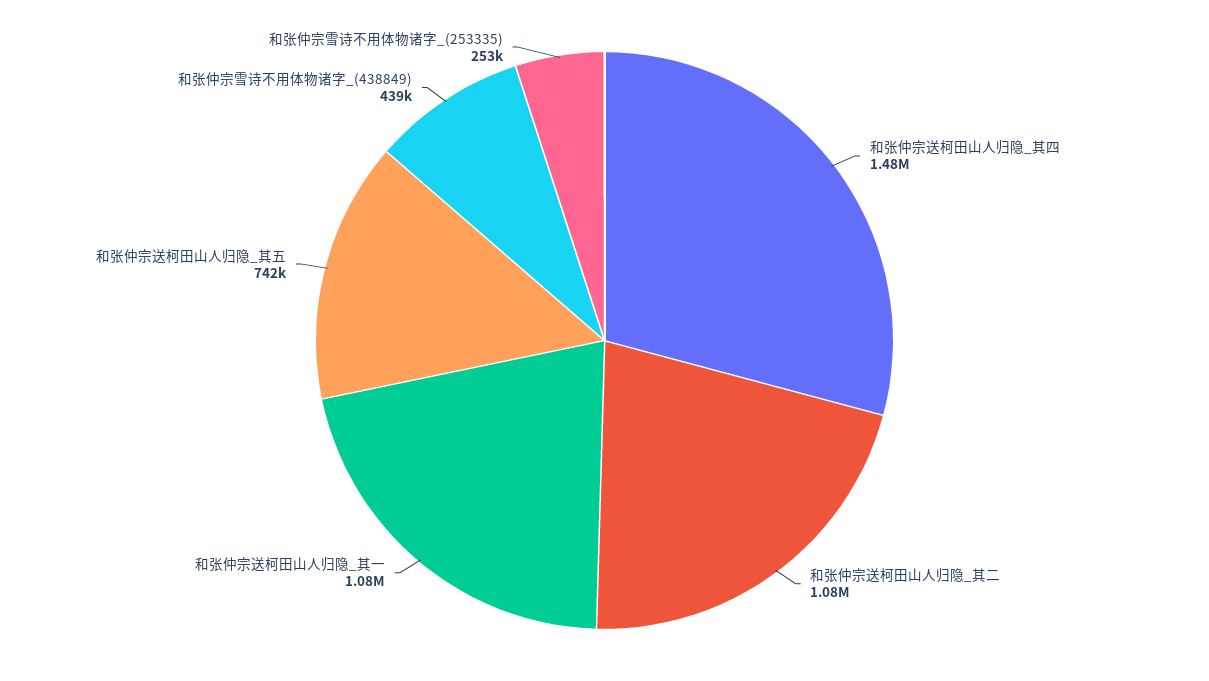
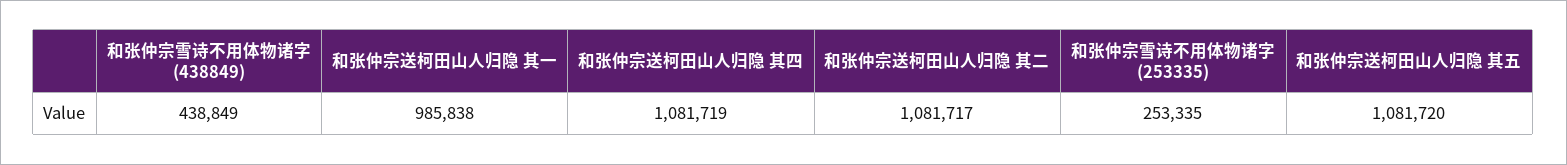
和张仲宗送柯田山人归隐_其四: 1480000 -> 1081719
和张仲宗送柯田山人归隐_其一: 1080000 -> 985838
和张仲宗送柯田山人归隐_其五: 742000 -> 1081720

